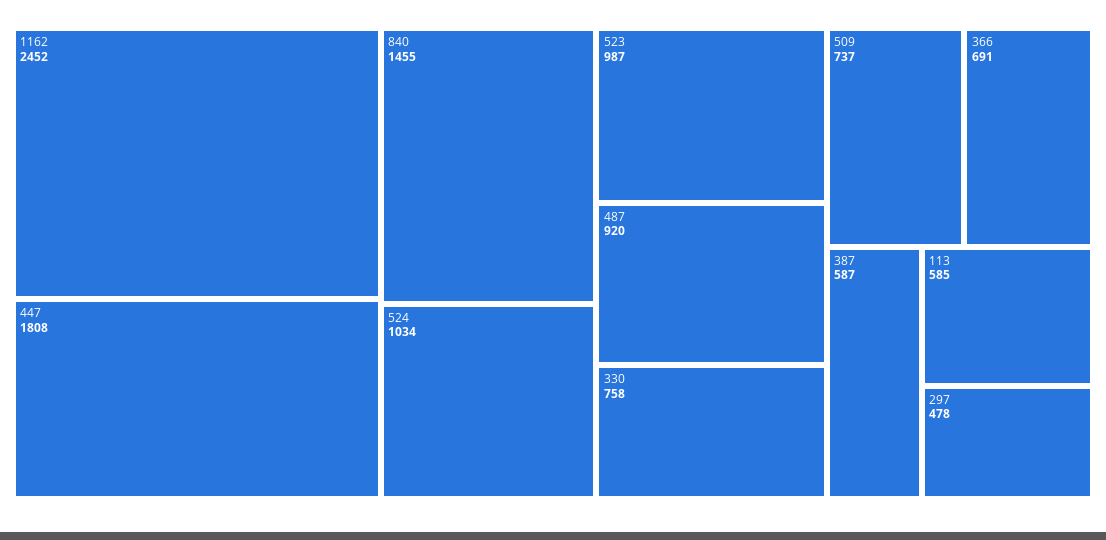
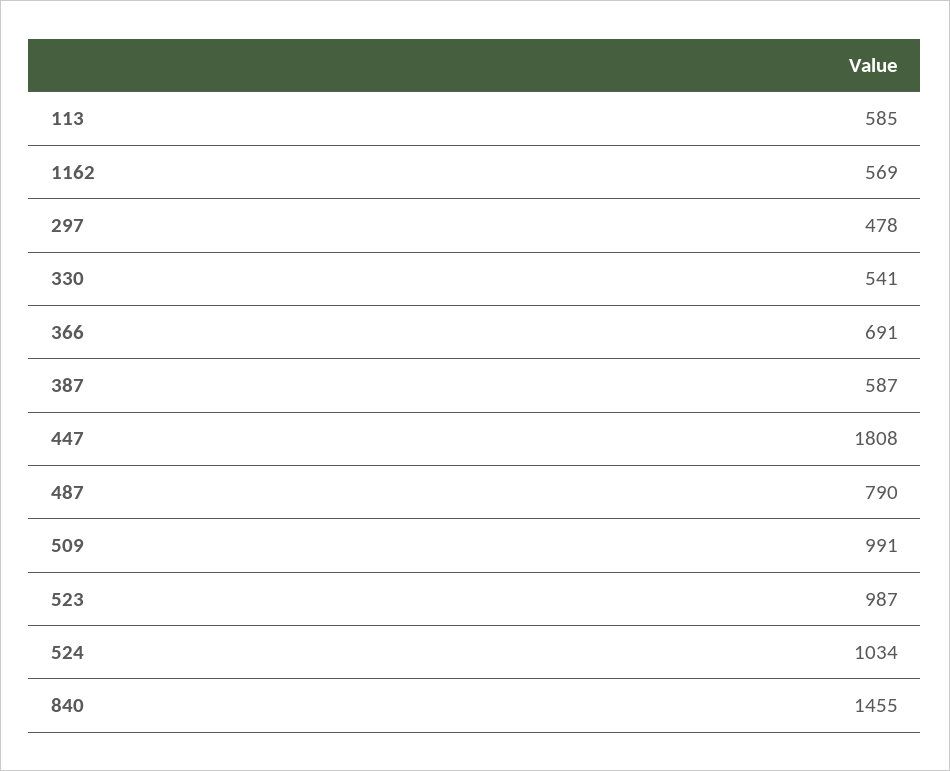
1162: 2452 -> 569
487: 920 -> 790
330: 758 -> 541
509: 737 -> 991

